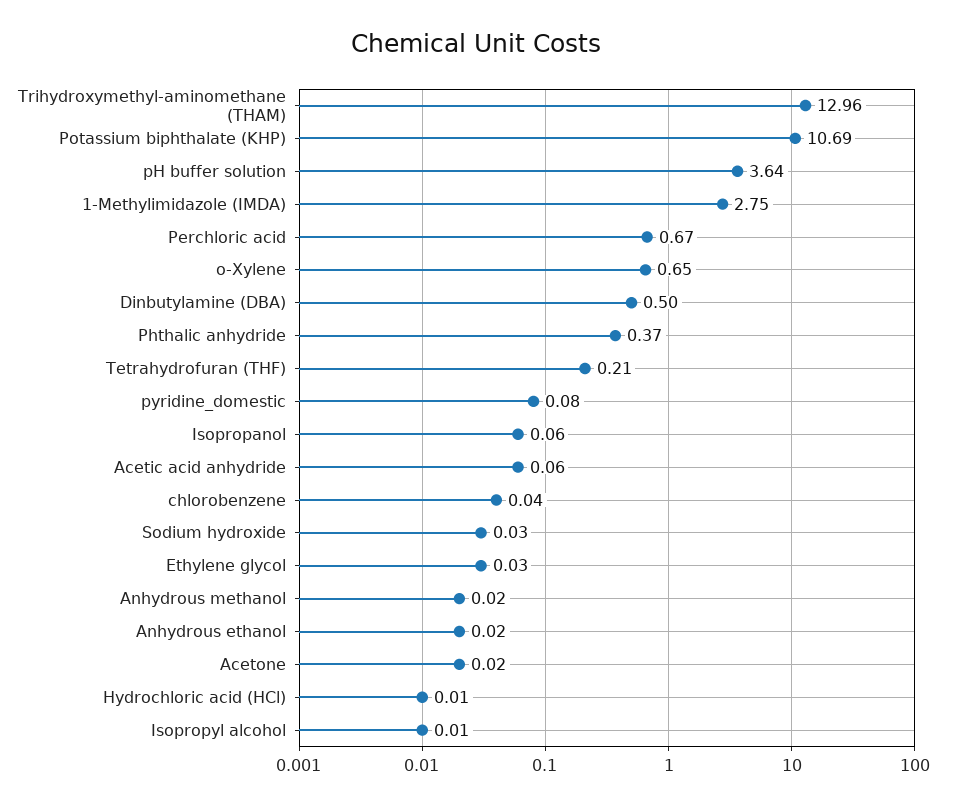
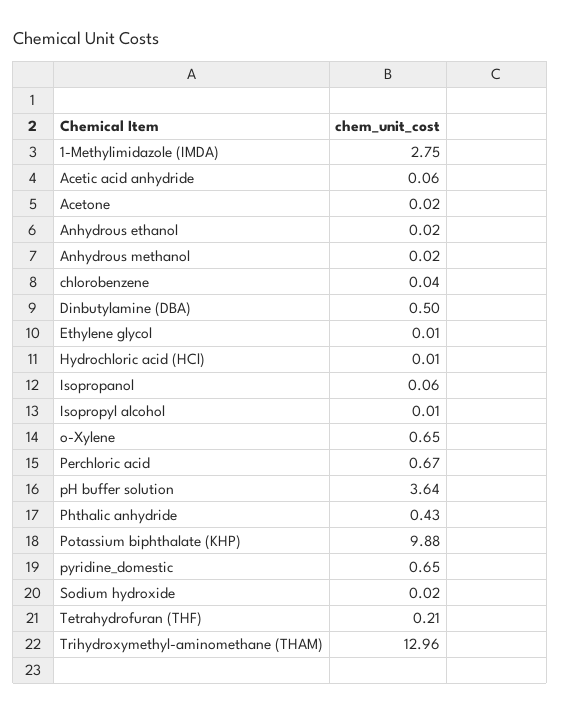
Potassium biphthalate (KHP): 10.69 -> 9.88
Phthalic anhydride: 0.37 -> 0.43
pyridine_domestic: 0.08 -> 0.65
Sodium hydroxide: 0.03 -> 0.02
Ethylene glycol: 0.03 -> 0.01

